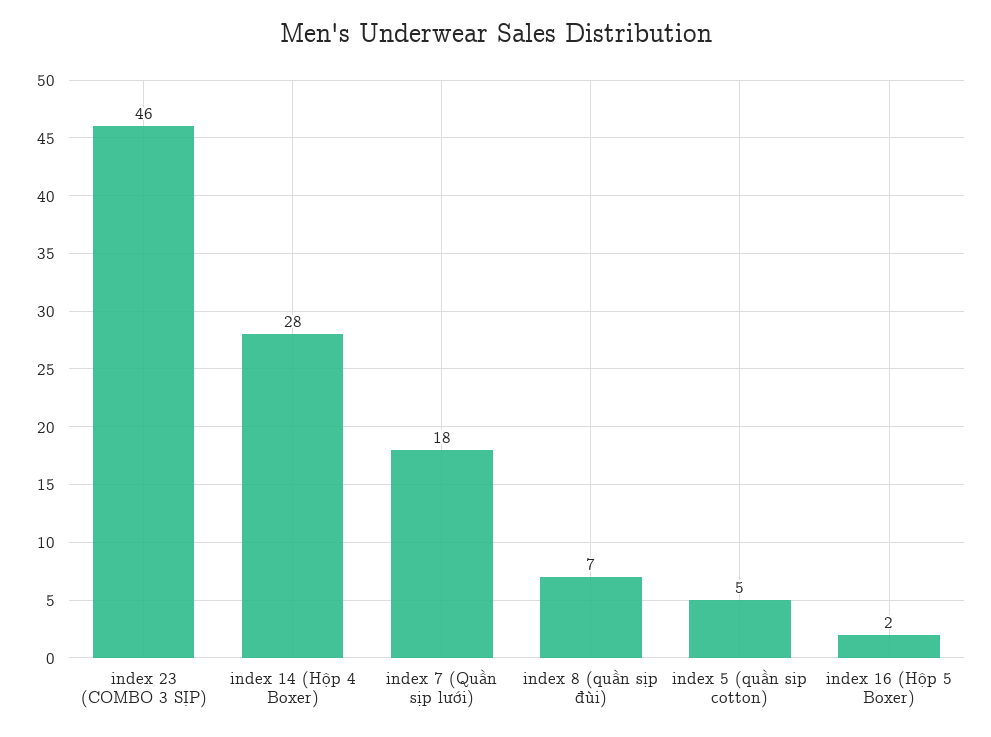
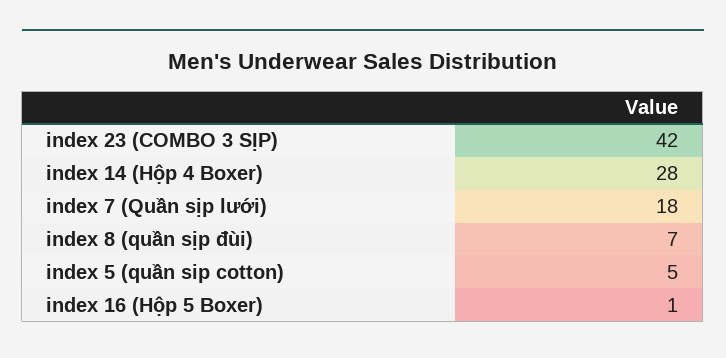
index 23 (COMBO 3 SỊP): 46 -> 42
index 16 (Hộp 5 Boxer): 2 -> 1

